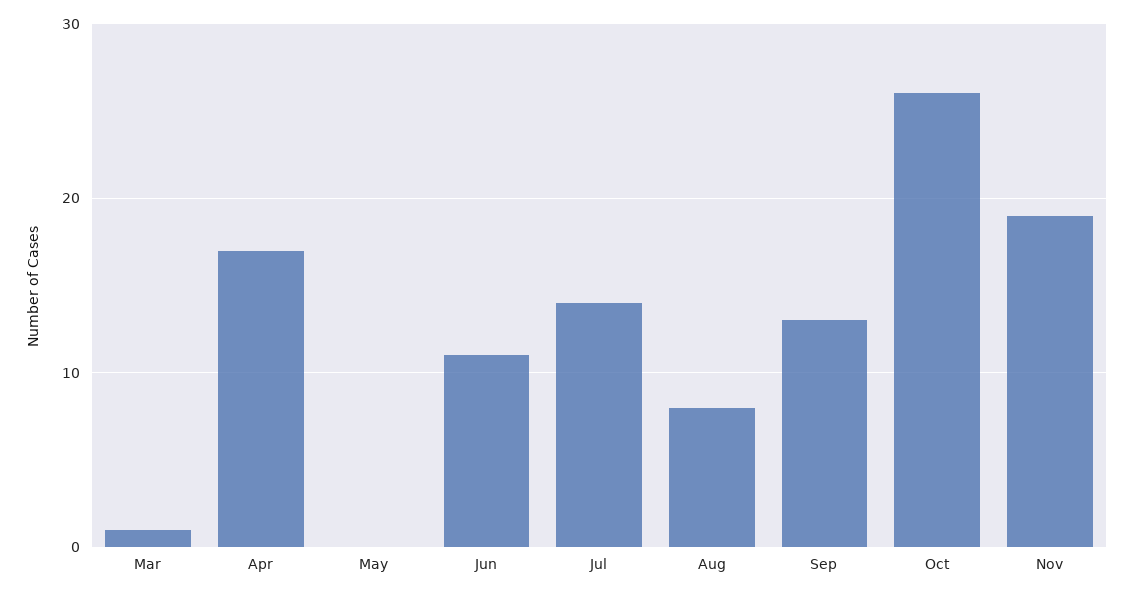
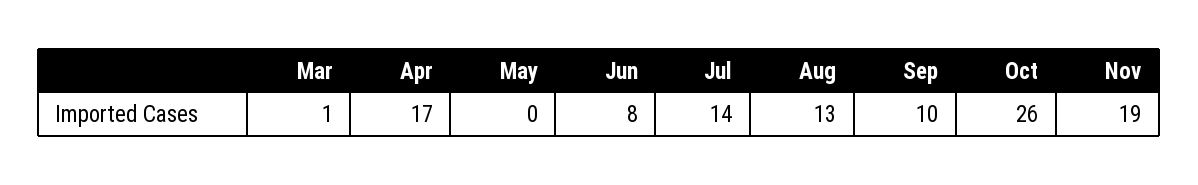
Jun: 11 -> 8
Aug: 8 -> 13
Sep: 13 -> 10

